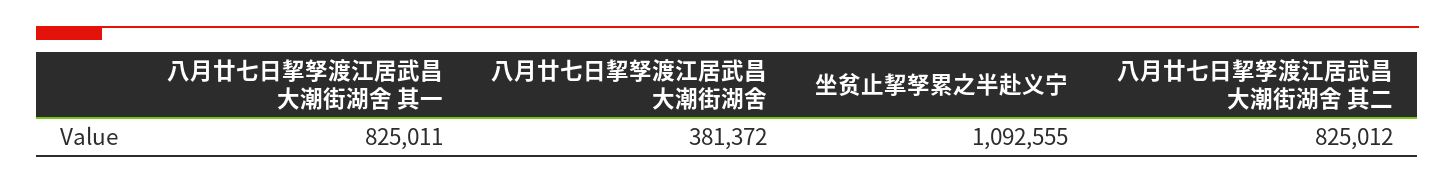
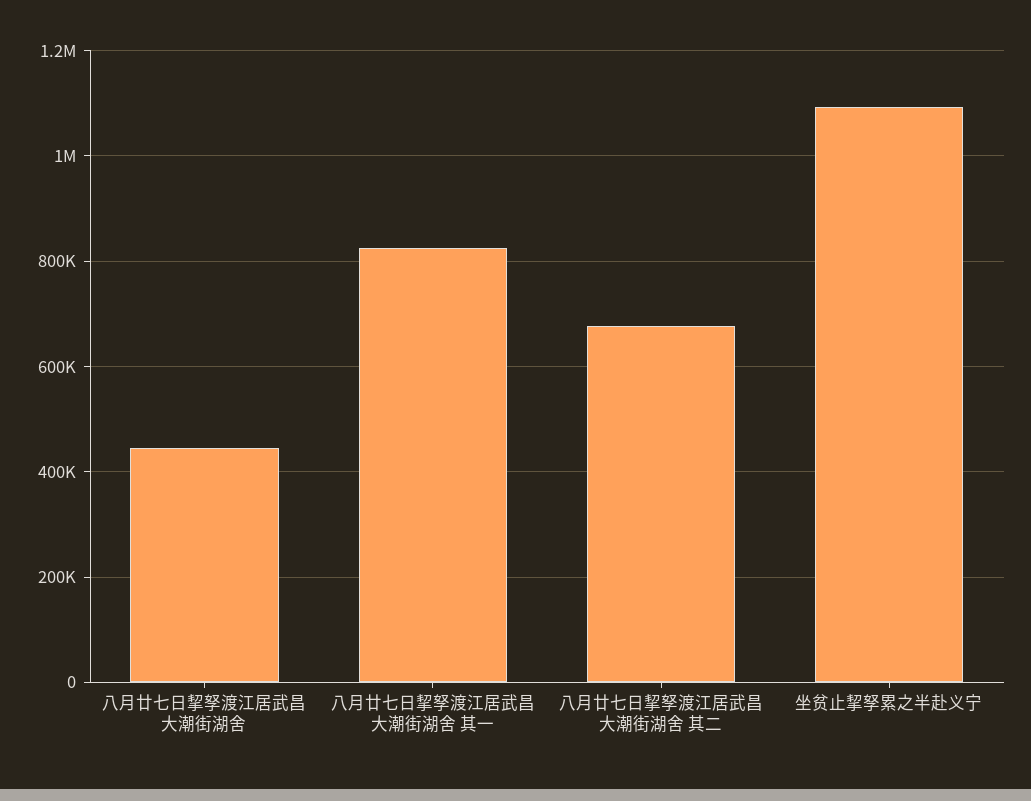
八月廿七日挈孥渡江居武昌大潮街湖舍: 381372 -> 440000
八月廿七日挈孥渡江居武昌大潮街湖舍 其二: 825012 -> 680000

